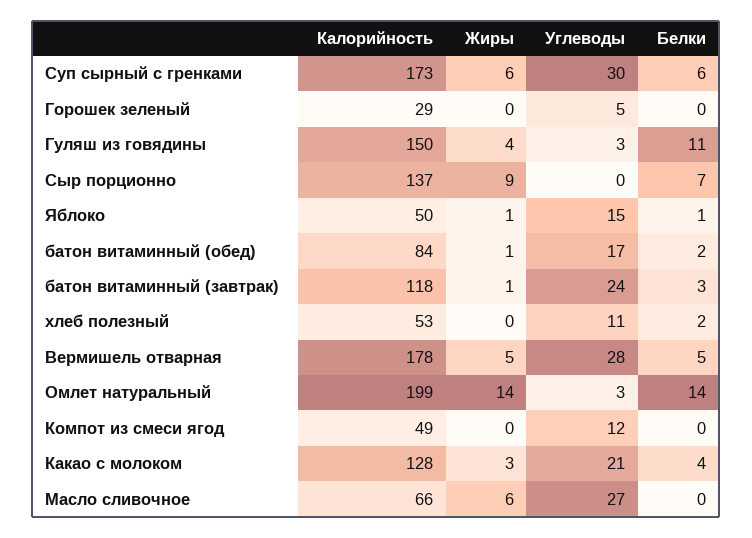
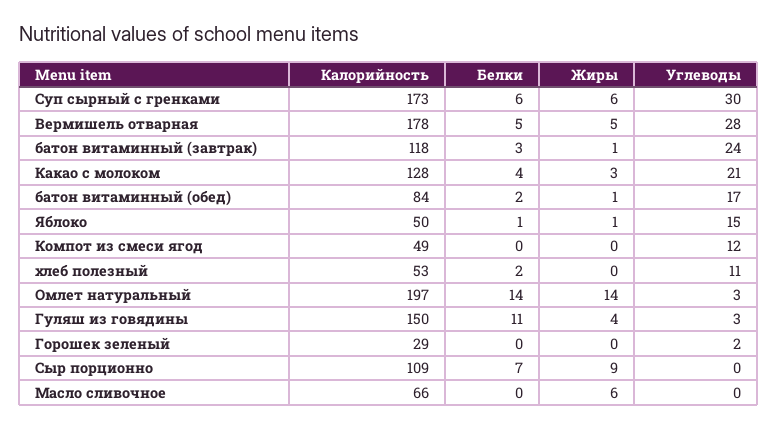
Углеводы, Горошек зеленый: 5 -> 2
Калорийность, Сыр порционно: 137 -> 109
Калорийность, Омлет натуральный: 199 -> 197
Углеводы, Масло сливочное: 27 -> 0

